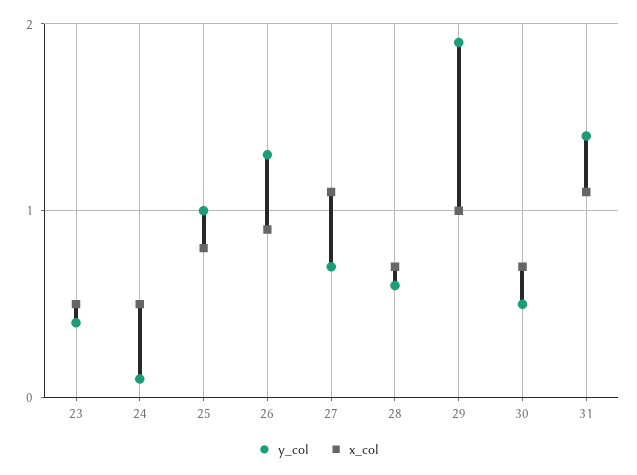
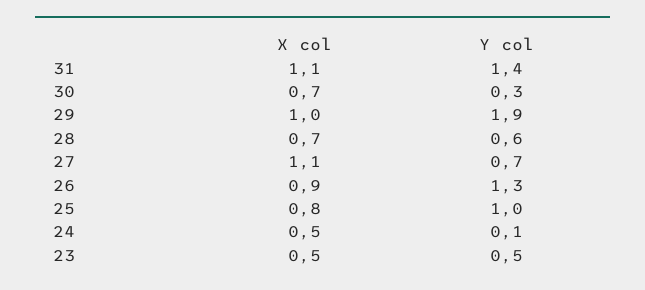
y_col, 23: 0.4 -> 0.5
y_col, 30: 0.5 -> 0.3

